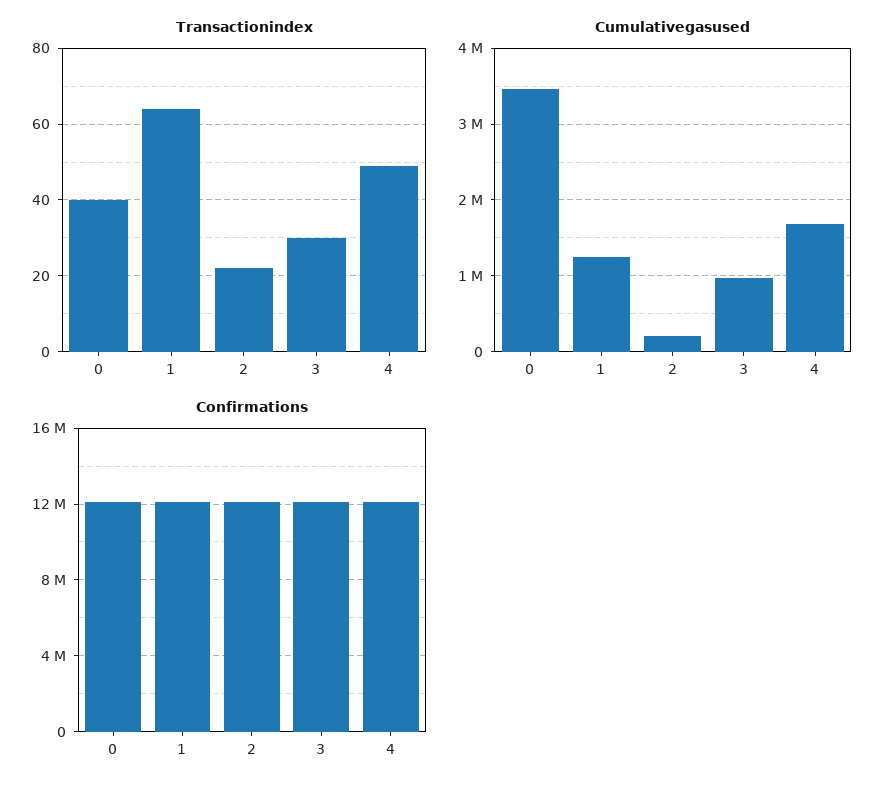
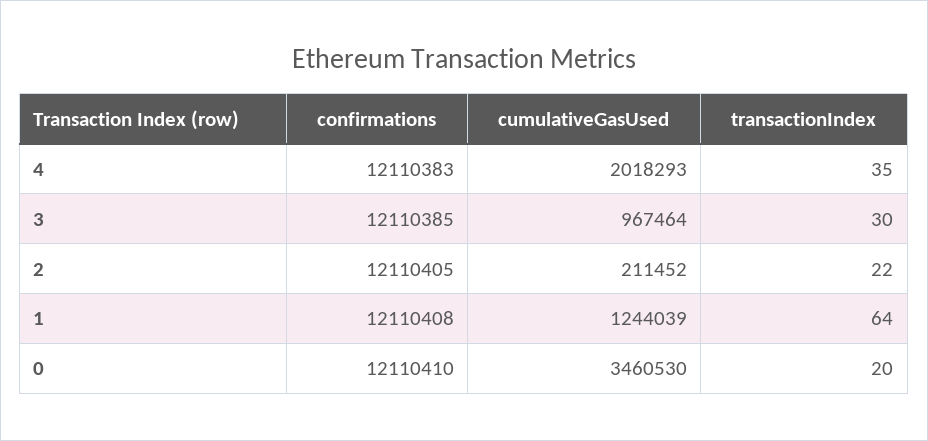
Transactionindex, 0: 40 -> 20
Transactionindex, 4: 50 -> 35
Cumulativegasused, 4: 1700000 -> 2018293

